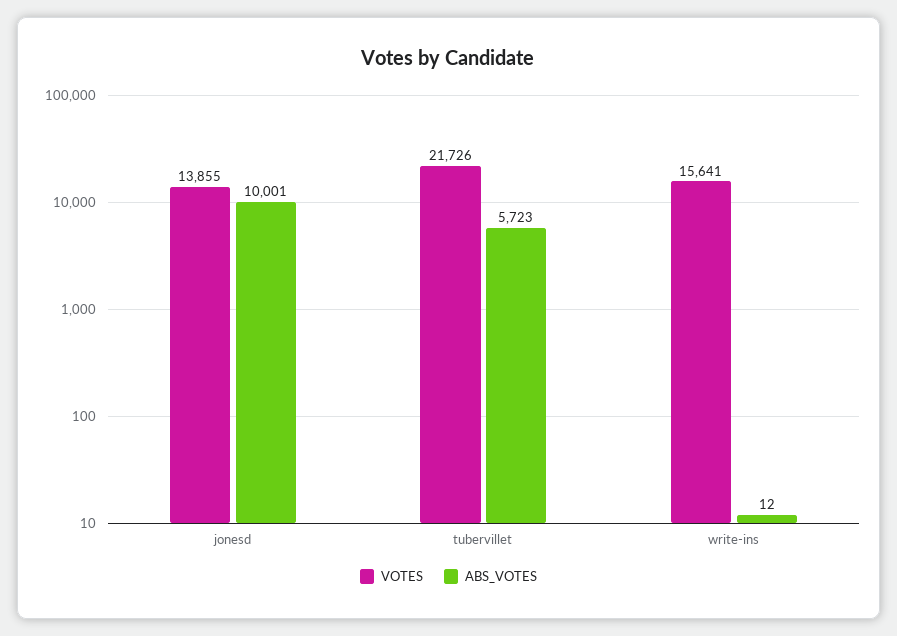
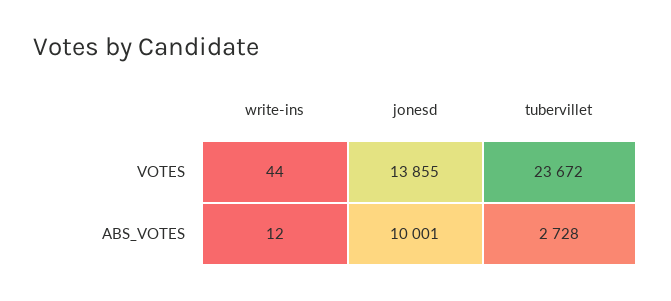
VOTES, tubervillet: 21726 -> 23672
ABS_VOTES, tubervillet: 5723 -> 2728
VOTES, write-ins: 15641 -> 44

